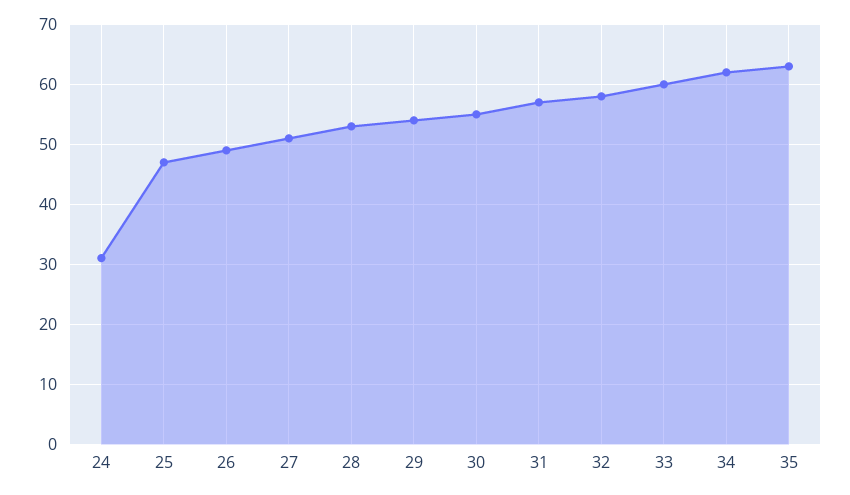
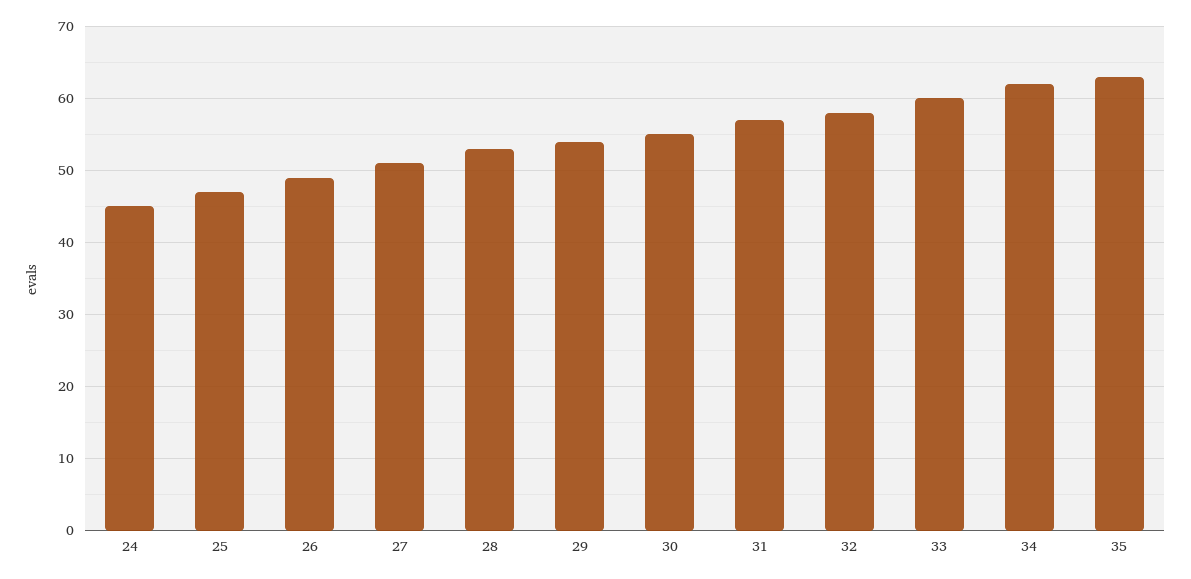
24: 30 -> 45

